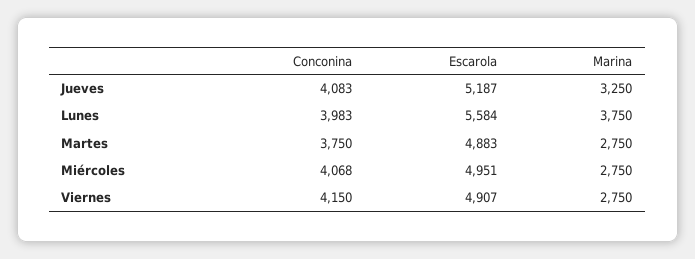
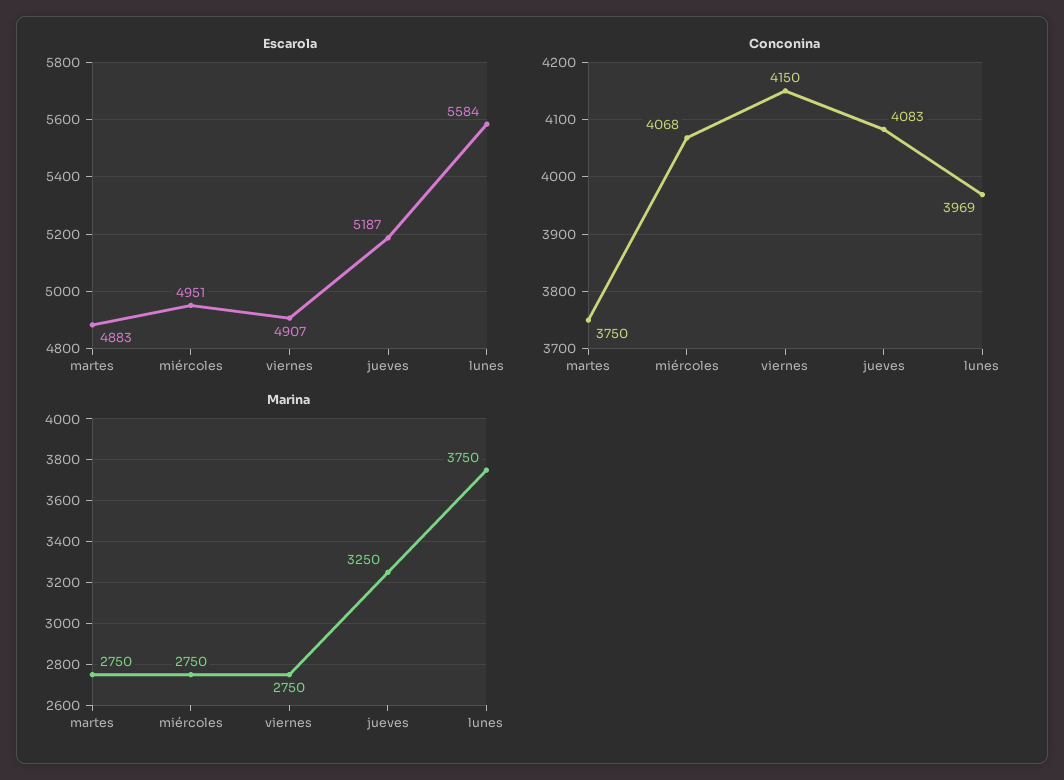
Conconina, Lunes: 3983 -> 3969

